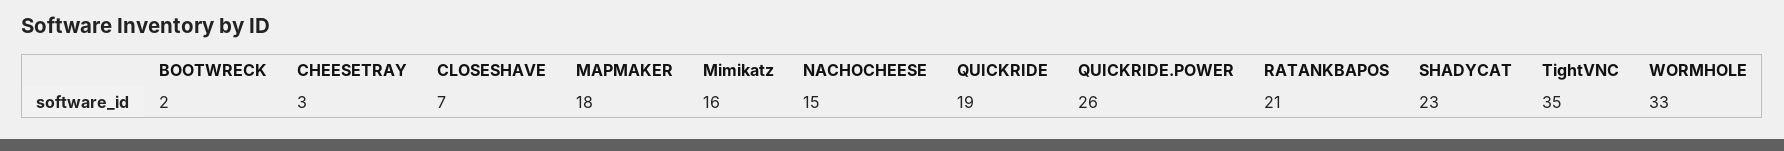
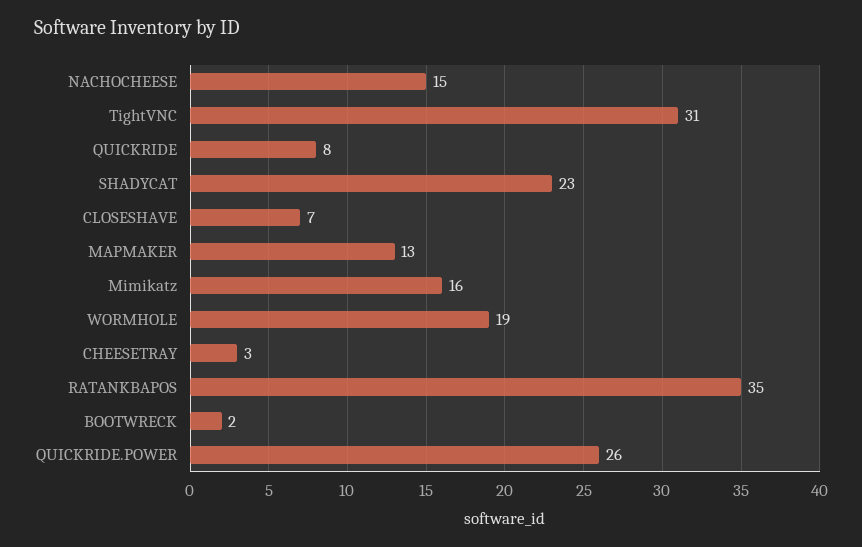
MAPMAKER: 18 -> 13
QUICKRIDE: 19 -> 8
RATANKBAPOS: 21 -> 35
TightVNC: 35 -> 31
WORMHOLE: 33 -> 19

